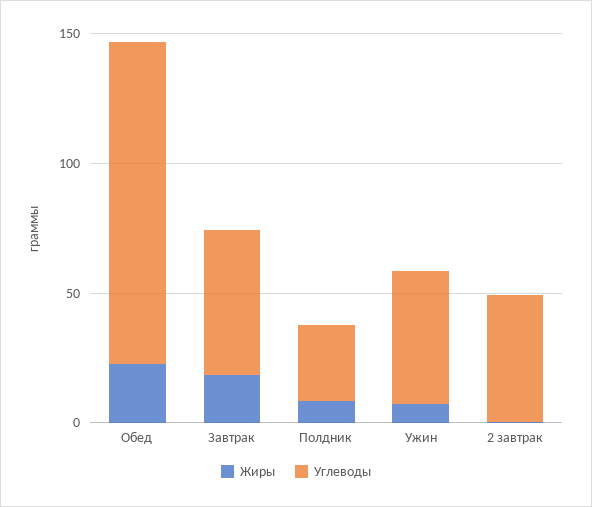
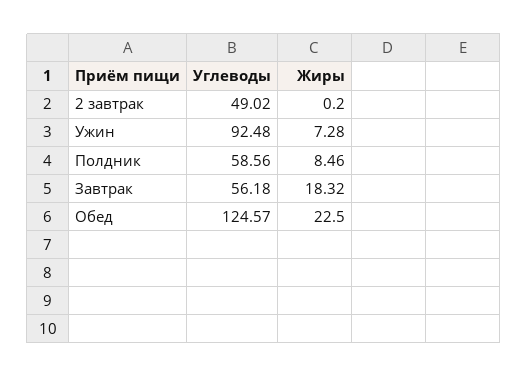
Углеводы, Полдник: 30 -> 58.56
Углеводы, Ужин: 50 -> 92.48

